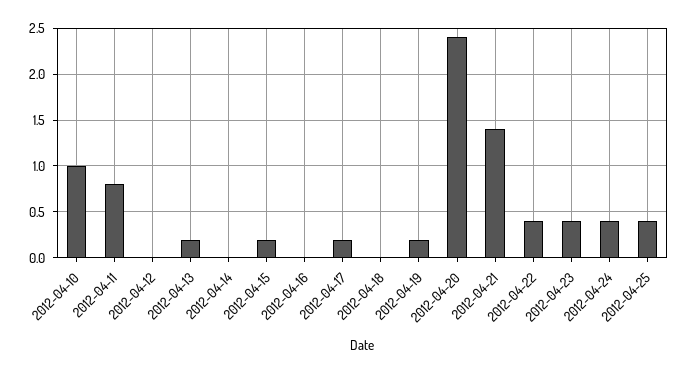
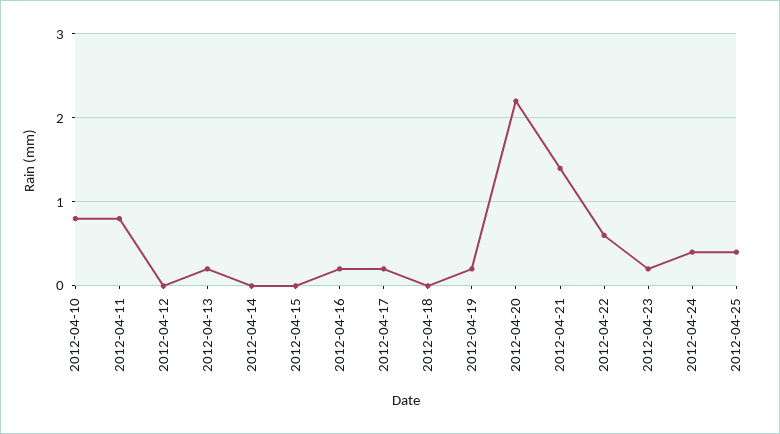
2012-04-10: 1 -> 0.8
2012-04-15: 0.2 -> 0
2012-04-16: 0 -> 0.2
2012-04-20: 2.4 -> 2.2
2012-04-22: 0.4 -> 0.6
2012-04-23: 0.4 -> 0.2

